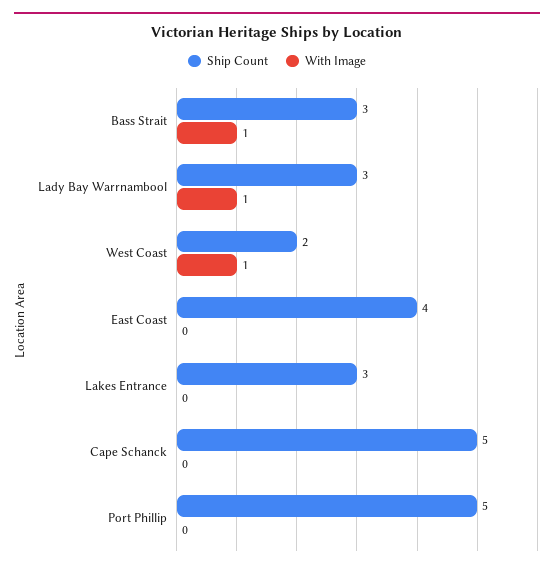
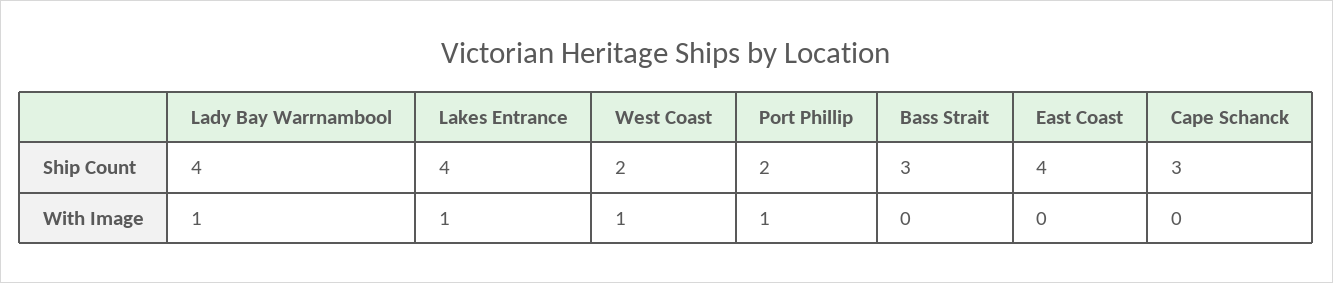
With Image, Bass Strait: 1 -> 0
Ship Count, Lady Bay Warrnambool: 3 -> 4
Ship Count, Lakes Entrance: 3 -> 4
With Image, Lakes Entrance: 0 -> 1
Ship Count, Cape Schanck: 5 -> 3
Ship Count, Port Phillip: 5 -> 2
With Image, Port Phillip: 0 -> 1

